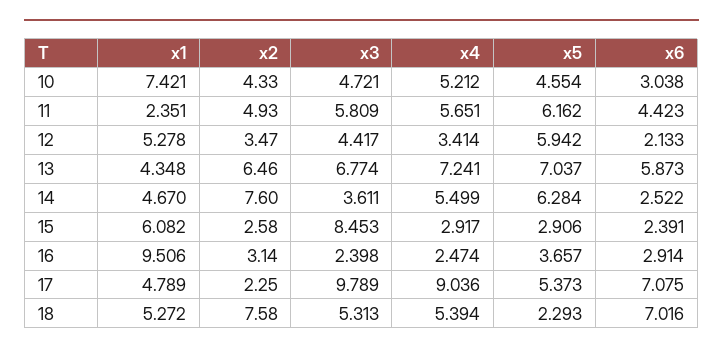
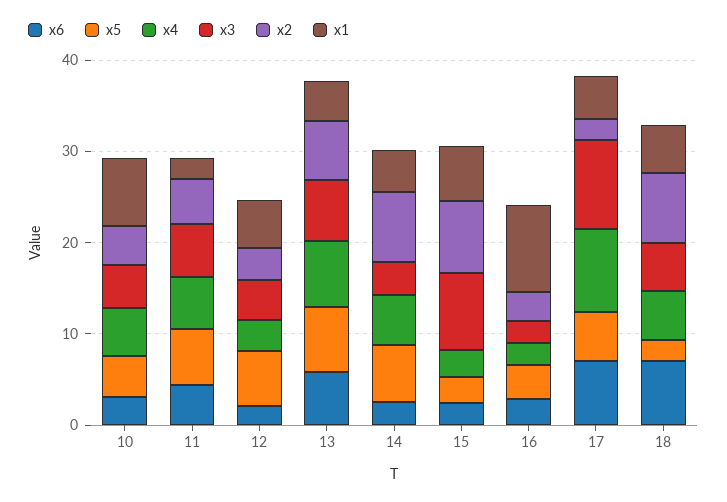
x2, 15: 2.58 -> 8

